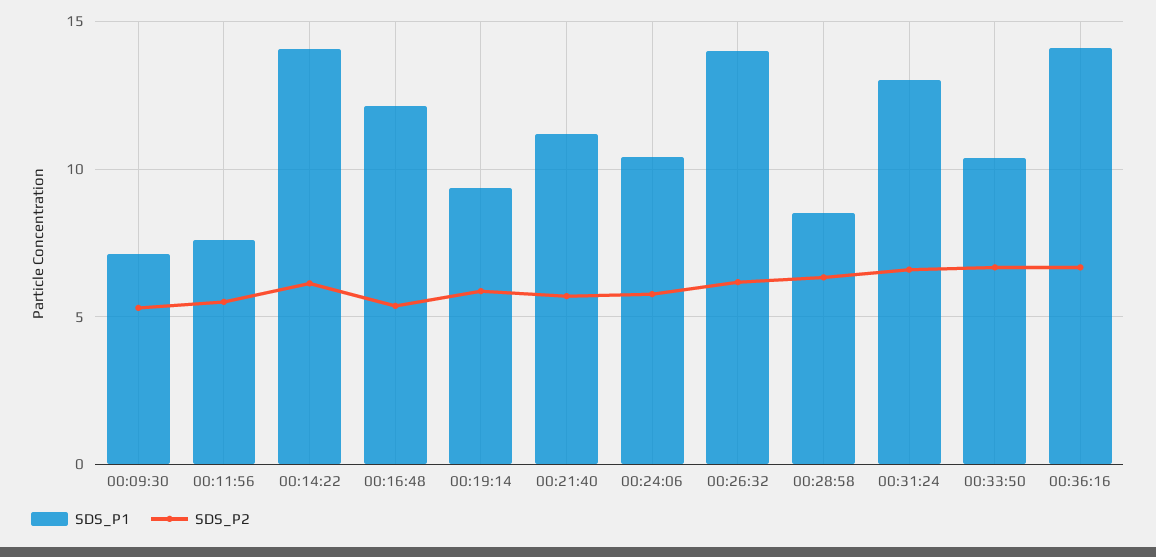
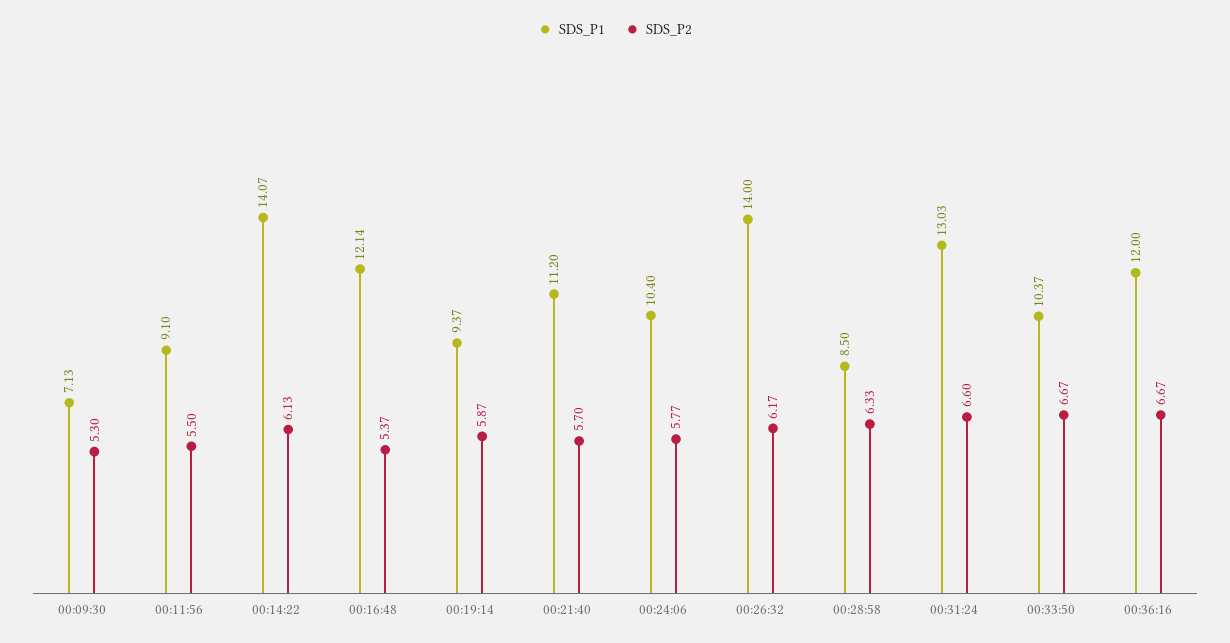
SDS_P1, 00:11:56: 7.5 -> 9.1
SDS_P1, 00:36:16: 14 -> 12

